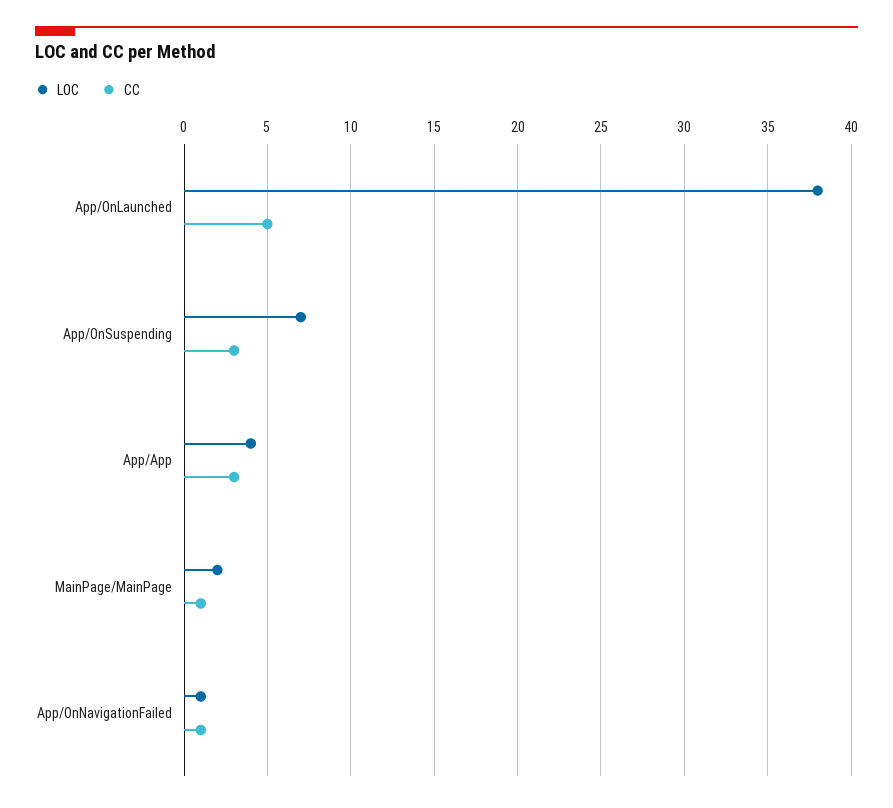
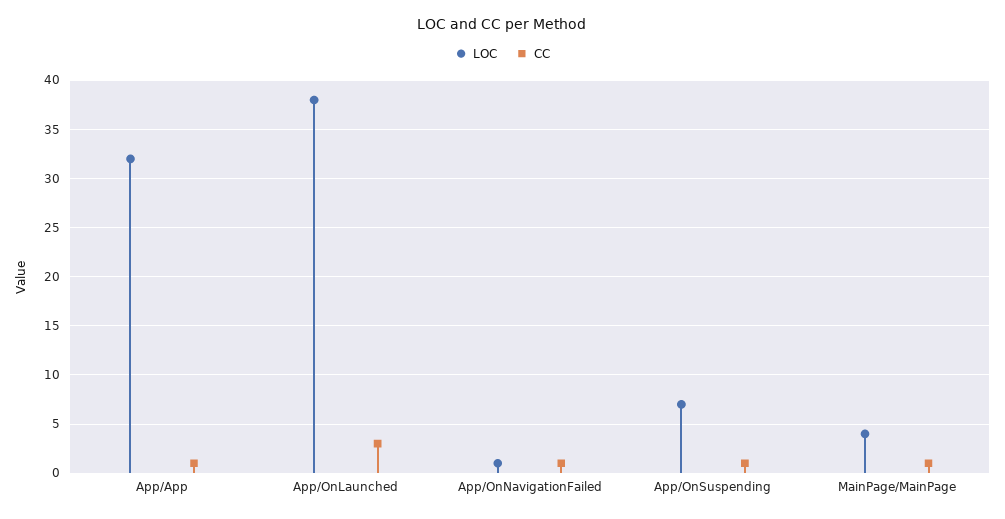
CC, App/OnLaunched: 5 -> 3
CC, App/OnSuspending: 3 -> 1
LOC, App/App: 4 -> 32
CC, App/App: 3 -> 1
LOC, MainPage/MainPage: 2 -> 4

